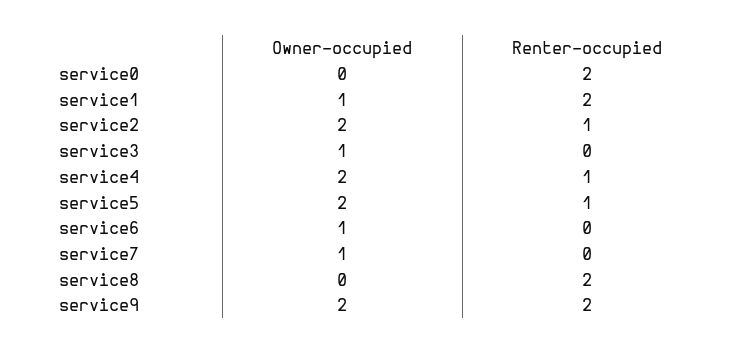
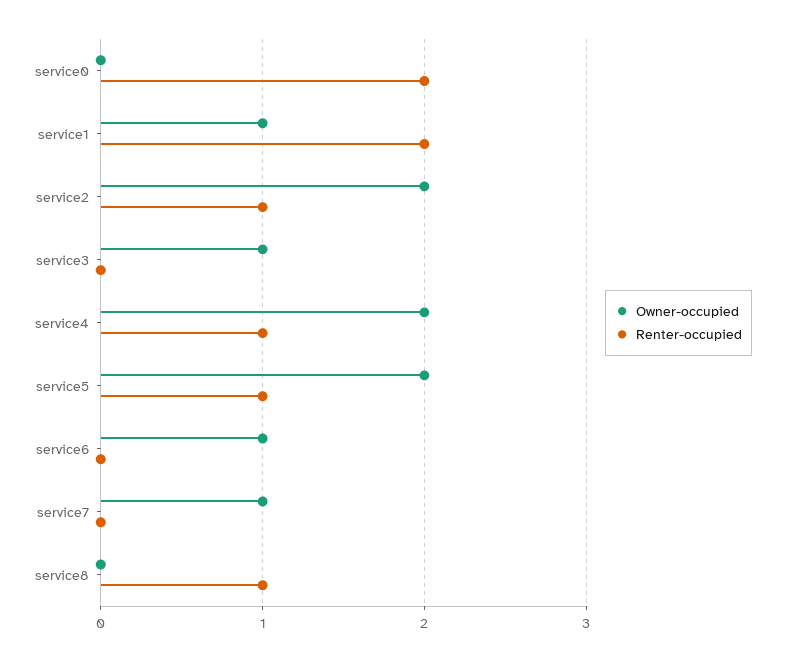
Renter-occupied, service8: 2 -> 1
Owner-occupied, service9: 2 -> none
Renter-occupied, service9: 2 -> none

